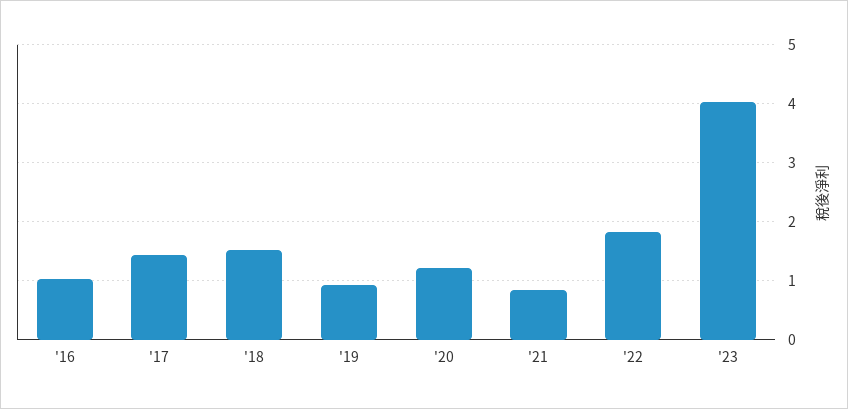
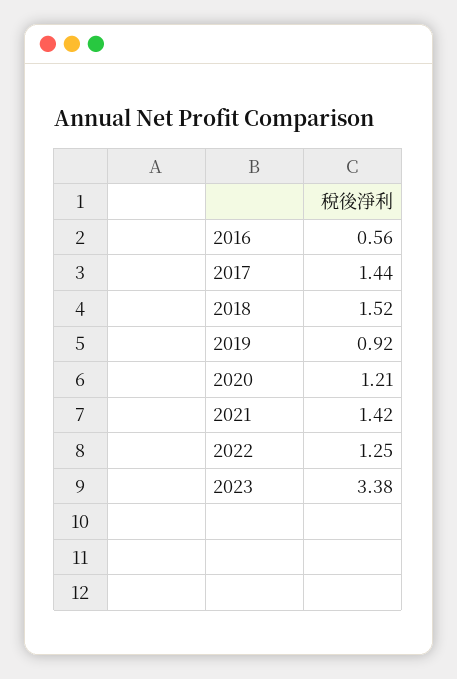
'16: 1 -> 0.56
'21: 0.8 -> 1.42
'22: 1.8 -> 1.25
'23: 4 -> 3.38

